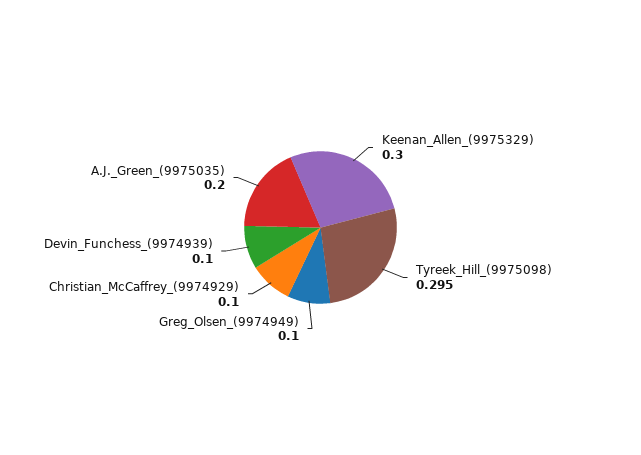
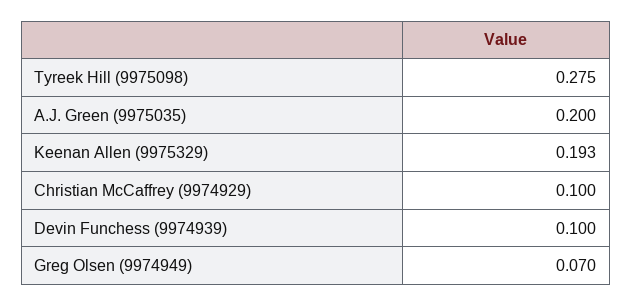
Keenan_Allen_(9975329): 0.3 -> 0.193
Tyreek_Hill_(9975098): 0.295 -> 0.275
Greg_Olsen_(9974949): 0.1 -> 0.07

